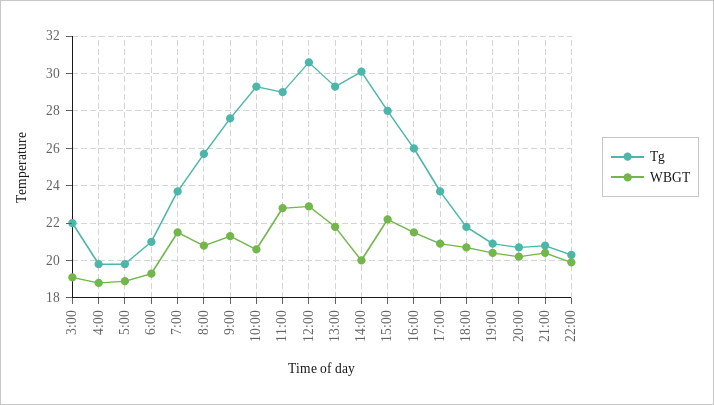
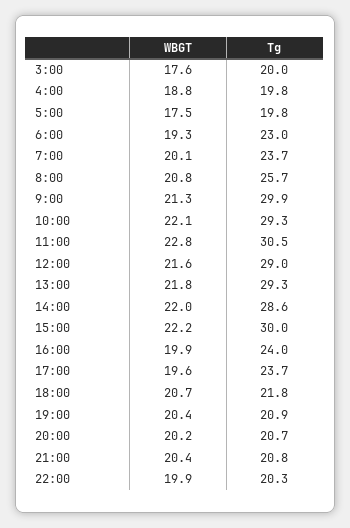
Tg, 3:00: 22 -> 20
WBGT, 3:00: 19 -> 17.6
WBGT, 5:00: 19 -> 17.5
Tg, 6:00: 21 -> 23
WBGT, 7:00: 21.5 -> 20.1
Tg, 9:00: 27.5 -> 29.9
WBGT, 10:00: 20.5 -> 22.1
Tg, 11:00: 29 -> 30.5
Tg, 12:00: 30.5 -> 29
WBGT, 12:00: 23 -> 21.6
Tg, 14:00: 30 -> 28.6
WBGT, 14:00: 20 -> 22
Tg, 15:00: 28 -> 30
Tg, 16:00: 26 -> 24
WBGT, 16:00: 21.5 -> 19.9
WBGT, 17:00: 21 -> 19.6

